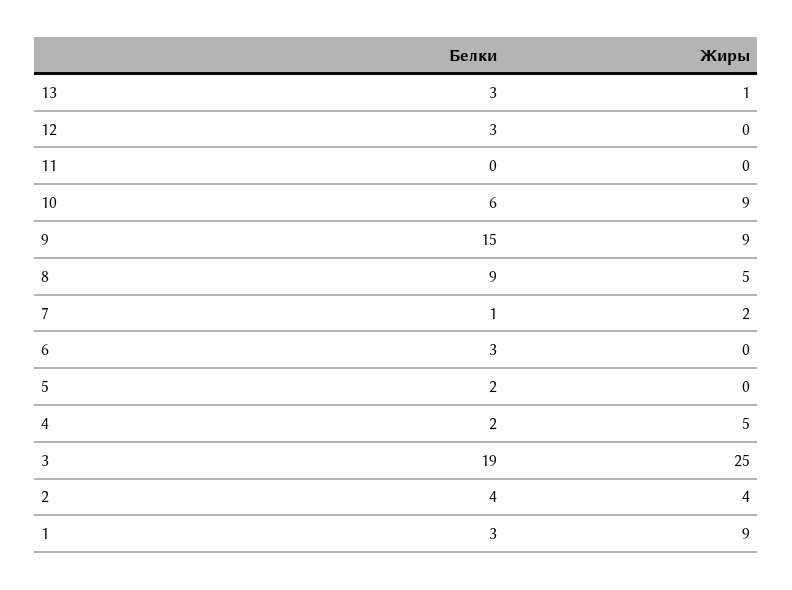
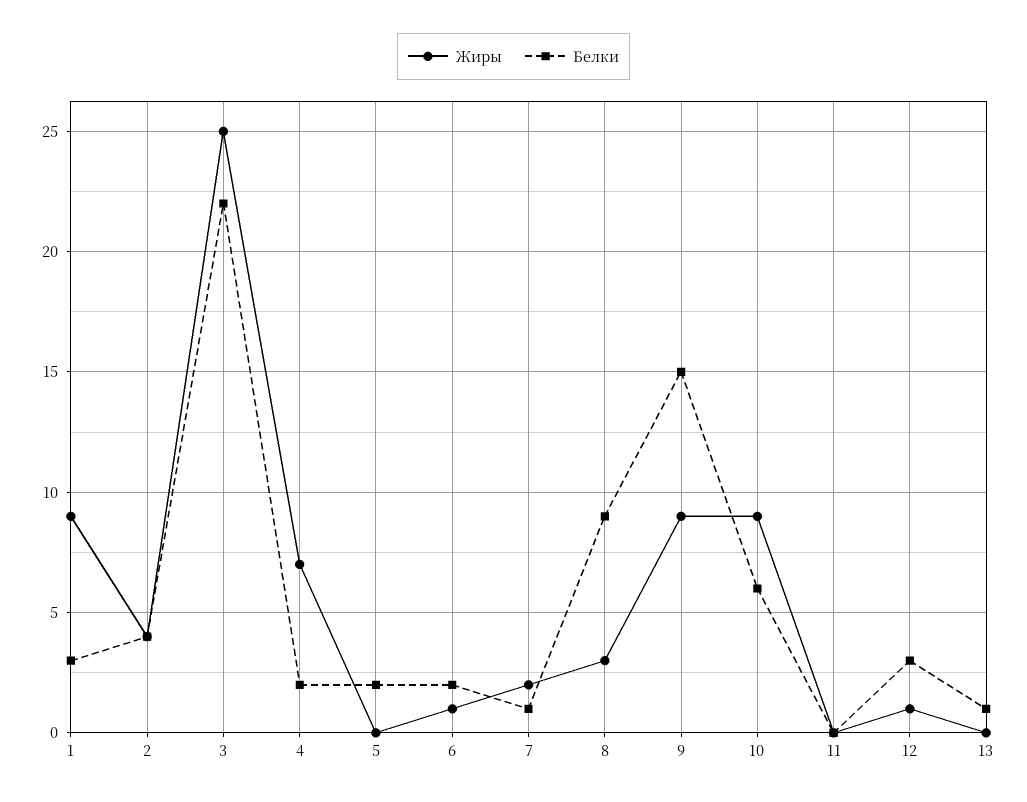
Белки, 13: 3 -> 1
Жиры, 13: 1 -> 0
Жиры, 12: 0 -> 1
Жиры, 8: 5 -> 3
Белки, 6: 3 -> 2
Жиры, 6: 0 -> 1
Жиры, 4: 5 -> 7
Белки, 3: 19 -> 22

